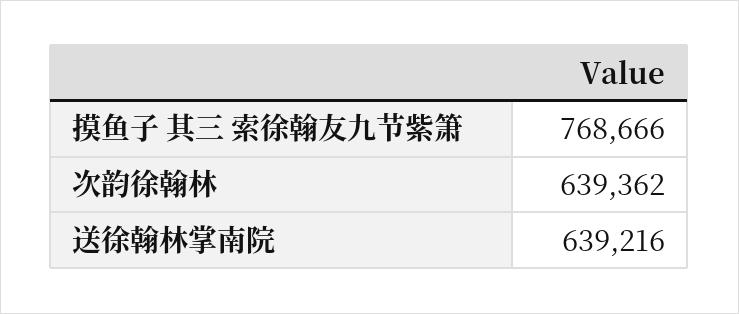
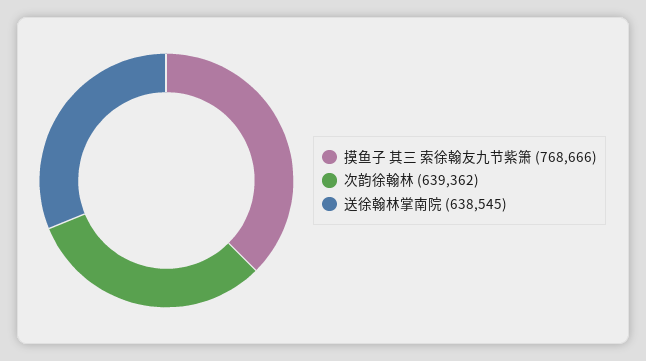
送徐翰林掌南院: 639216 -> 638545

